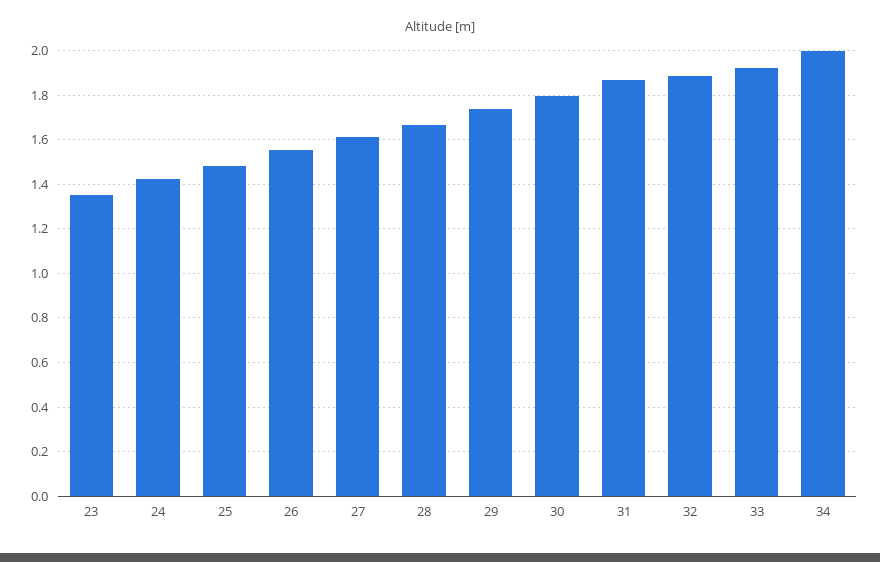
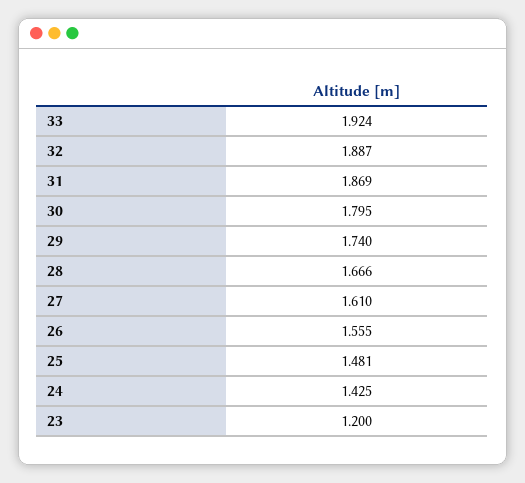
23: 1.35 -> 1.2
34: 2 -> none

